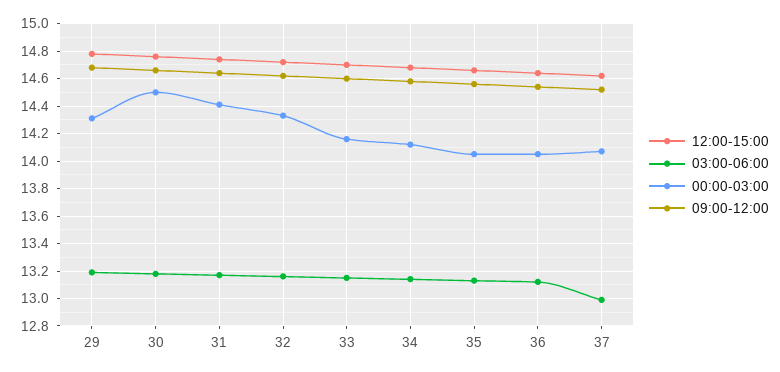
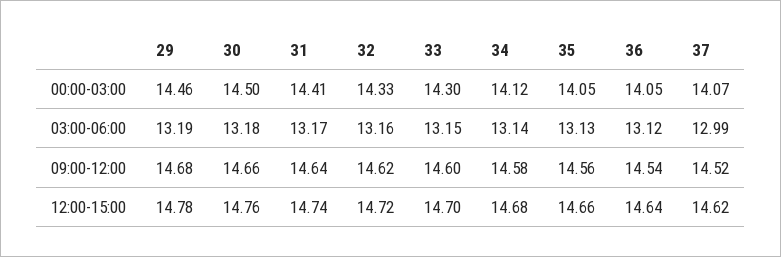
00:00-03:00, 29: 14.3 -> 14.46
00:00-03:00, 33: 14.15 -> 14.3

